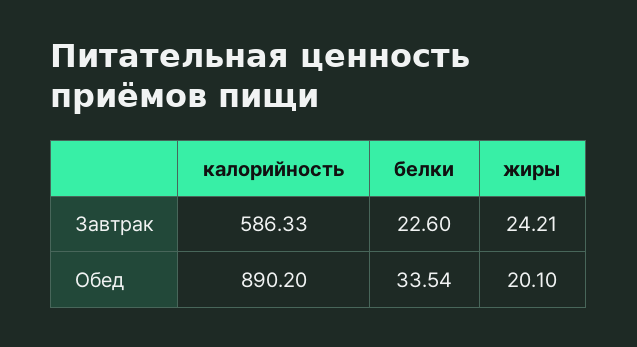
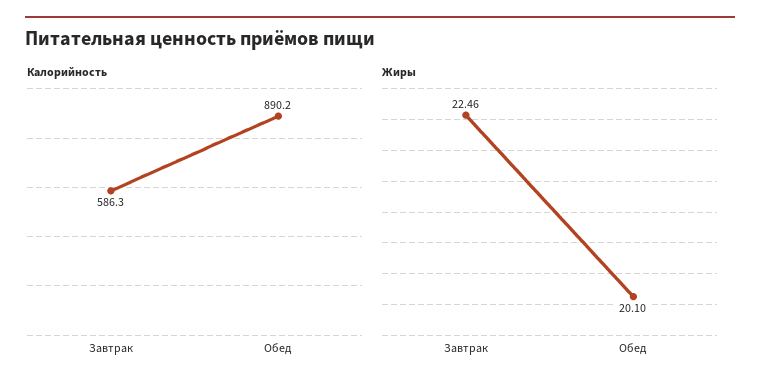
белки, Завтрак: 22.6 -> none
жиры, Завтрак: 24.21 -> 22.46
белки, Обед: 33.54 -> none

